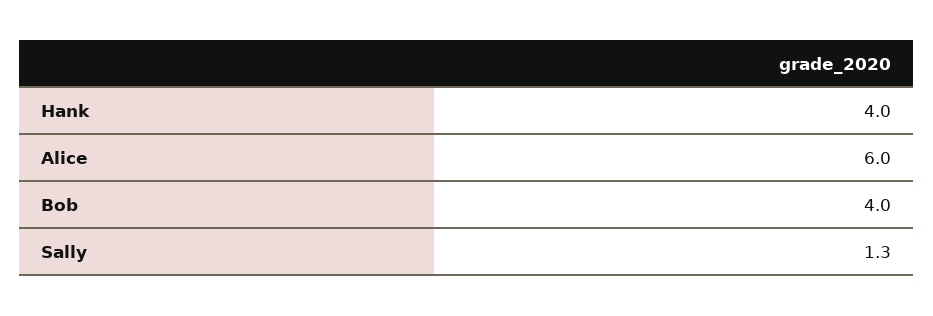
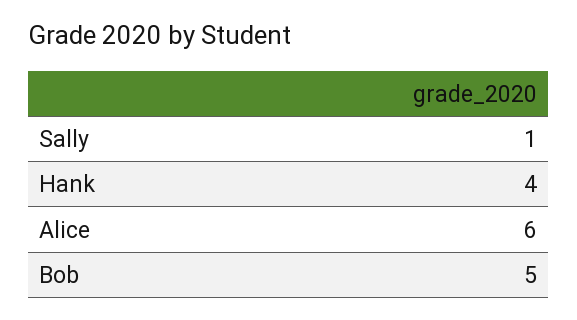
Bob: 4 -> 5
Sally: 1.3 -> 1

